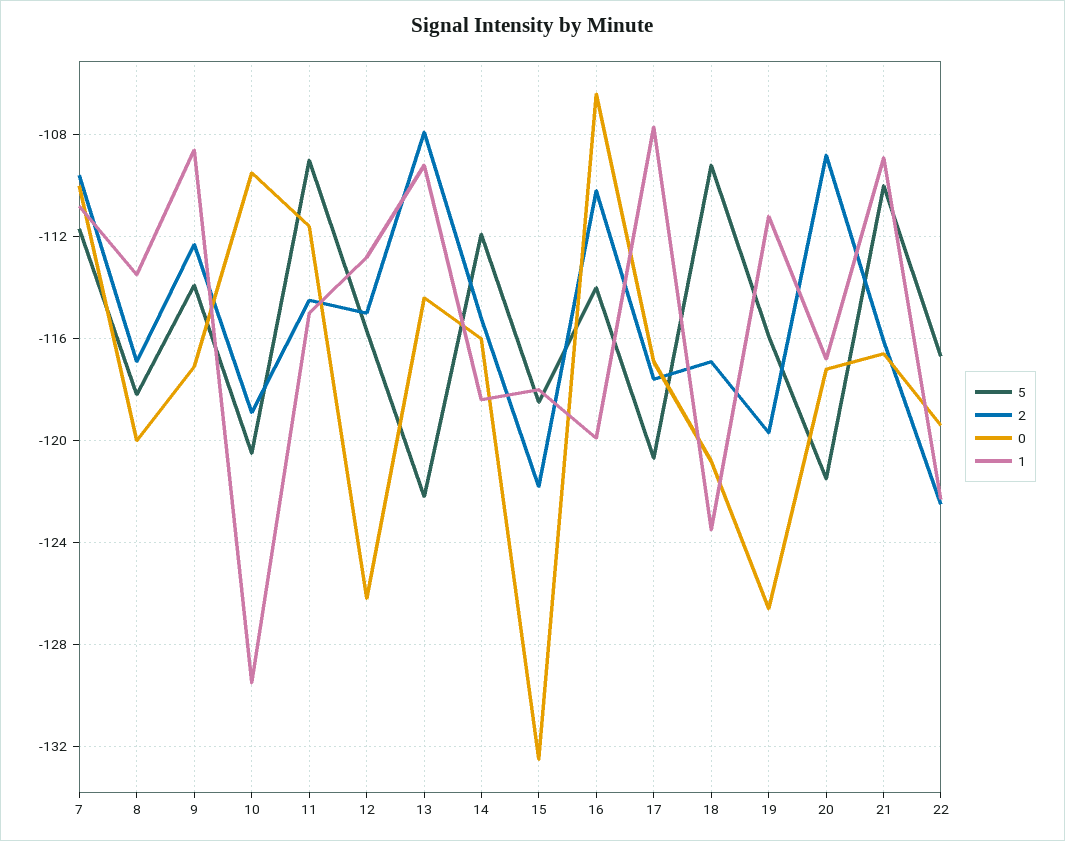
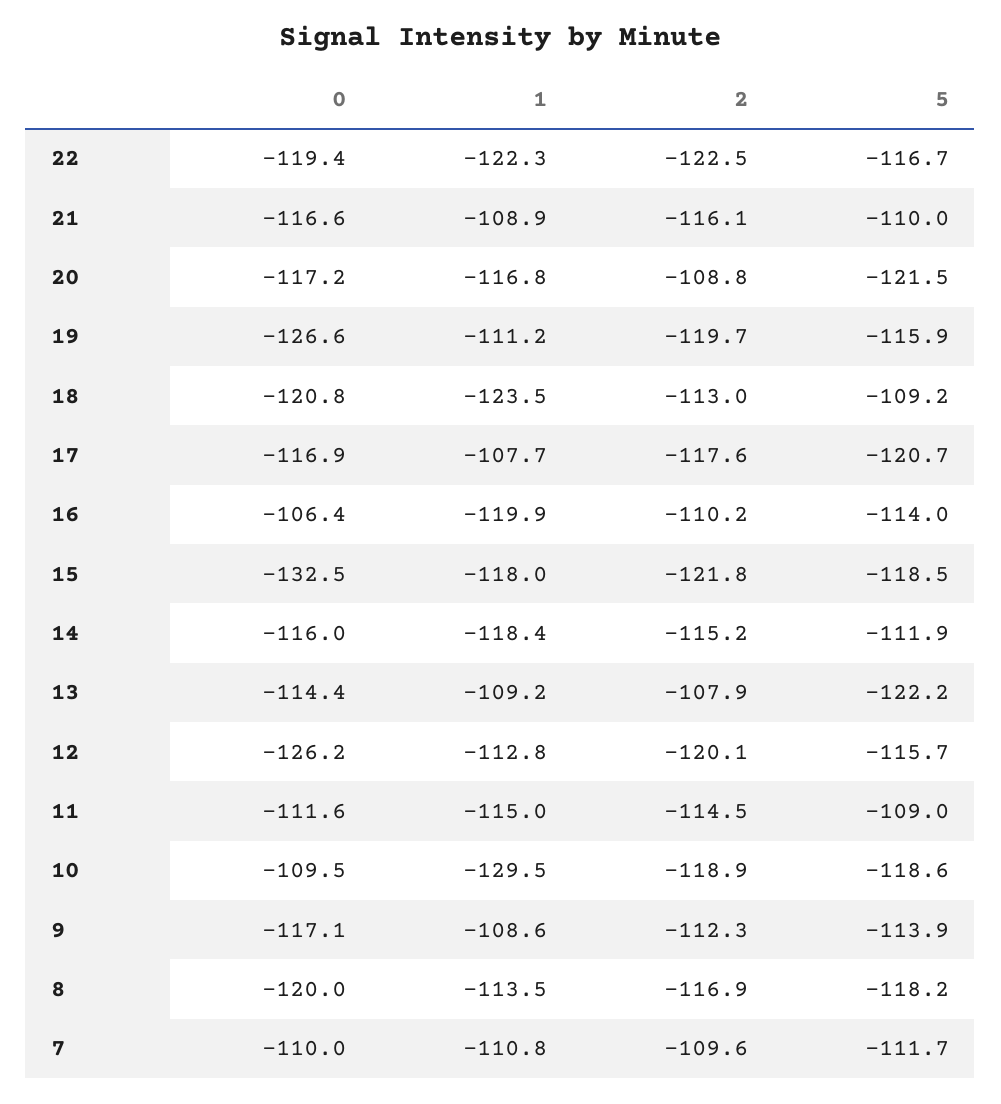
5, 10: -120.5 -> -118.6
2, 12: -115 -> -120.1
2, 18: -117 -> -113

